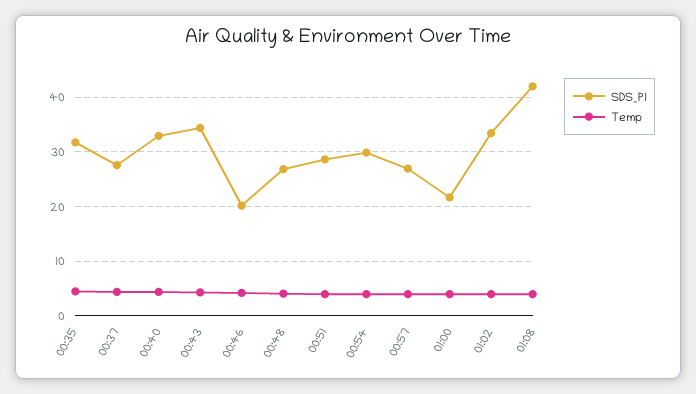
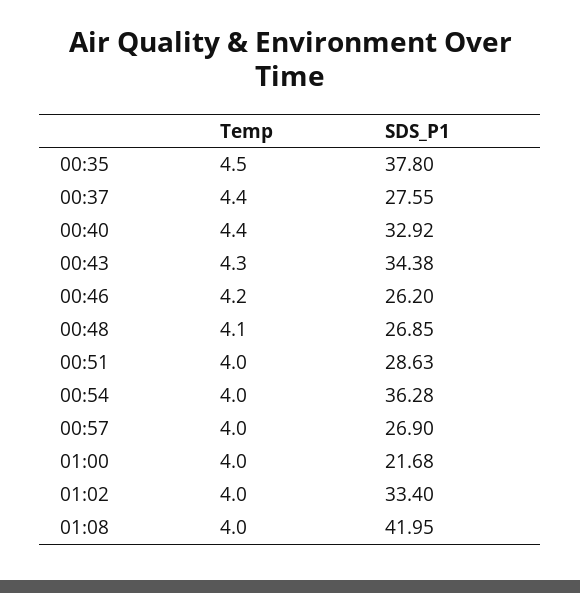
SDS_P1, 00:35: 32 -> 37.8
SDS_P1, 00:46: 20 -> 26.2
SDS_P1, 00:54: 30 -> 36.28

